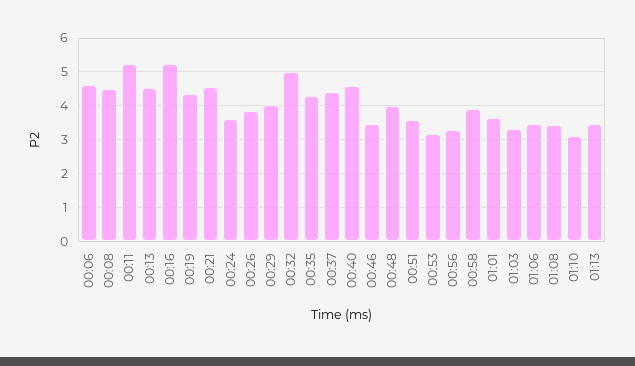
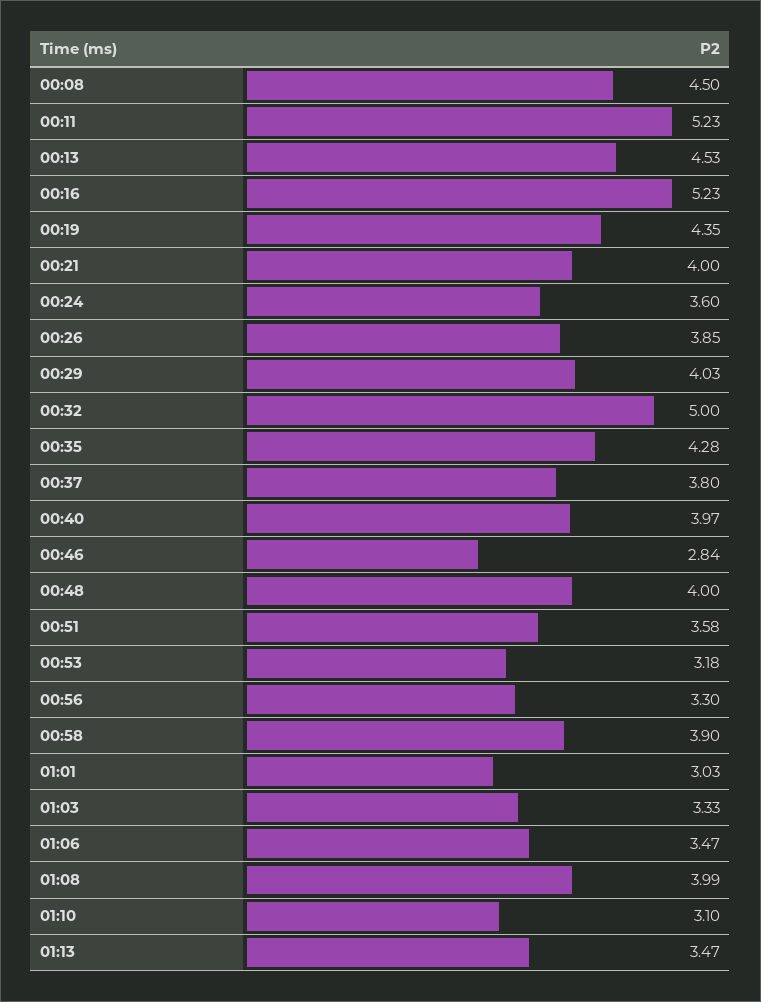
00:06: 4.6 -> none
00:21: 4.6 -> 4
00:37: 4.4 -> 3.8
00:40: 4.6 -> 3.97
00:46: 3.4 -> 2.84
01:01: 3.6 -> 3.03
01:08: 3.4 -> 3.99

